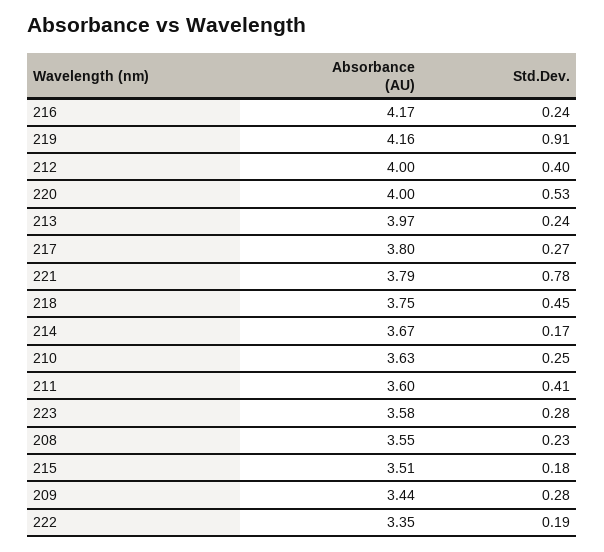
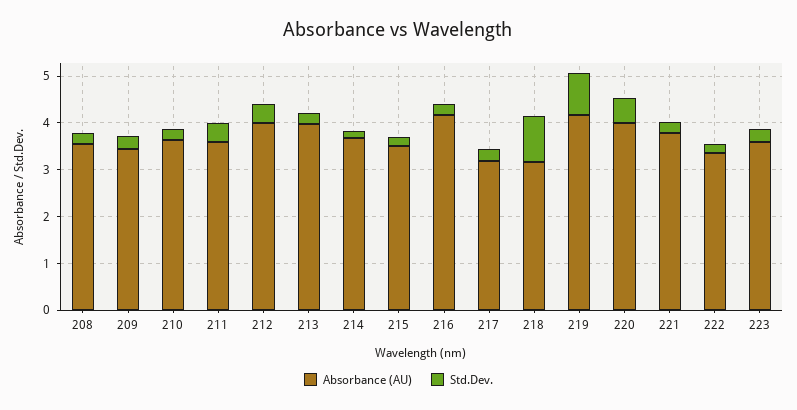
Absorbance (AU), 217: 3.8 -> 3.2
Std.Dev., 221: 0.78 -> 0.2
Absorbance (AU), 218: 3.75 -> 3.2
Std.Dev., 218: 0.45 -> 1

